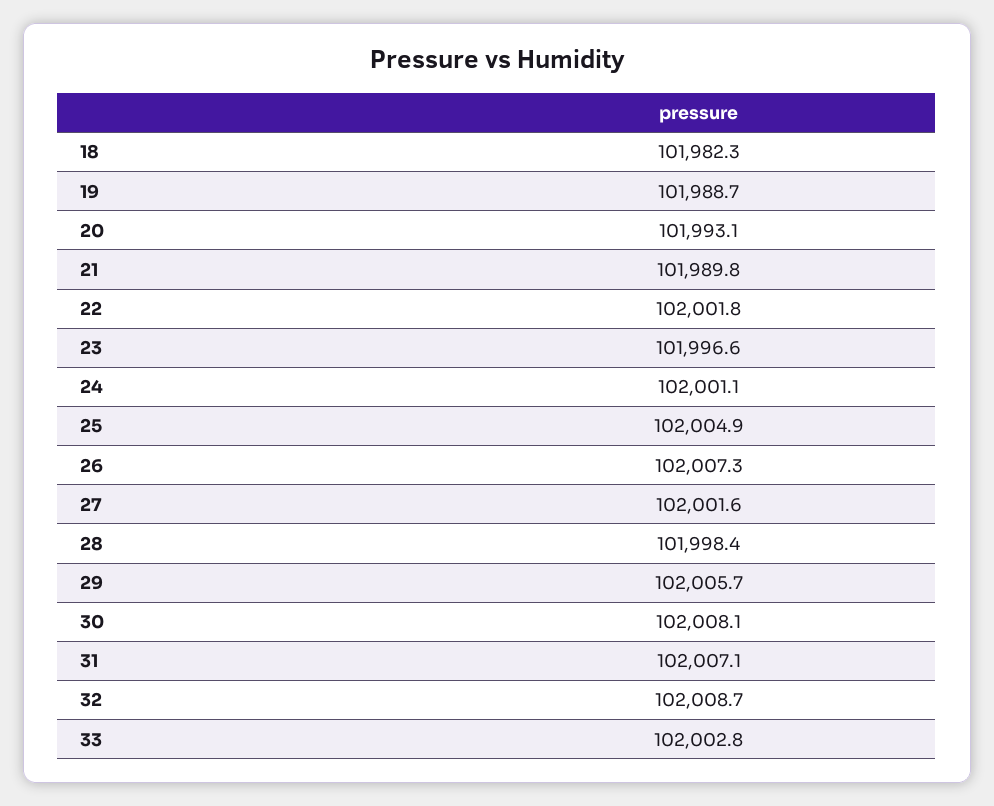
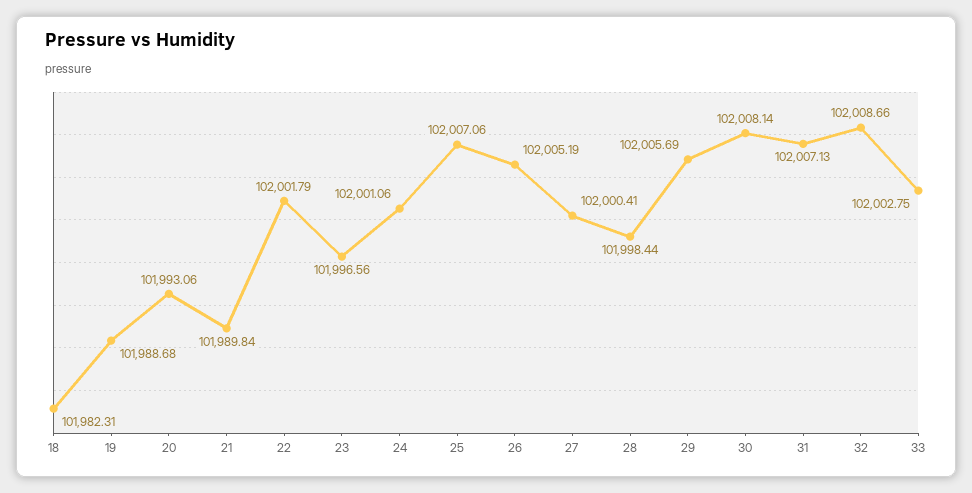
25: 102004.9 -> 102007.06
26: 102007.3 -> 102005.19
27: 102001.6 -> 102000.41

